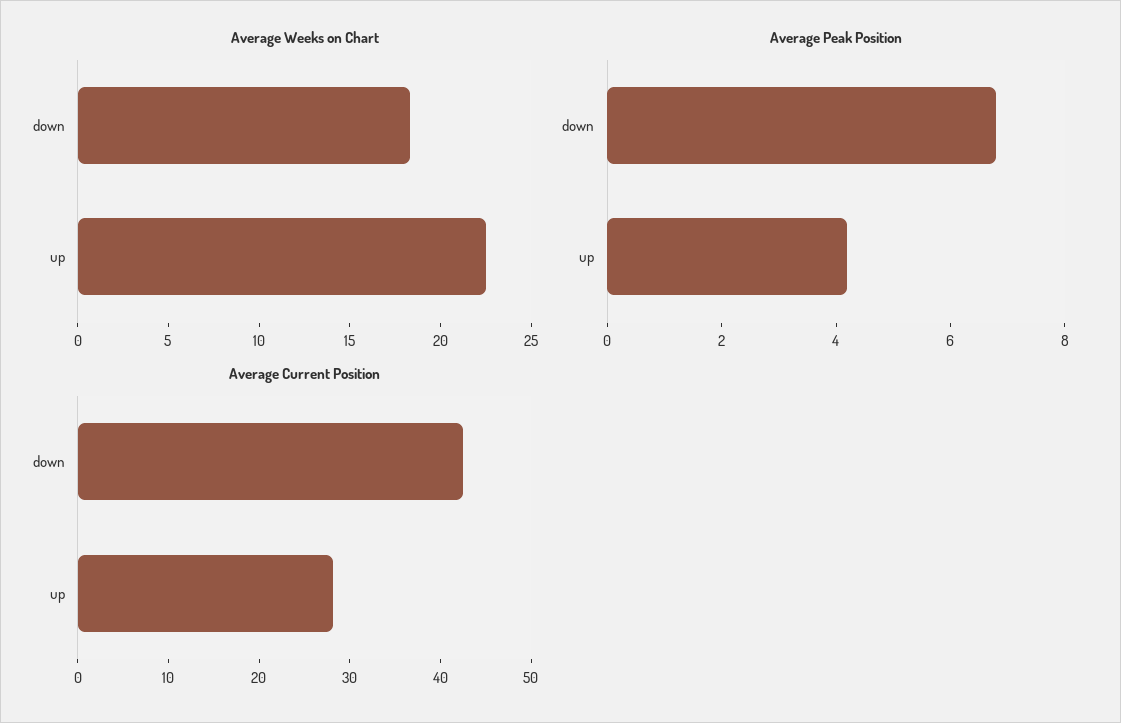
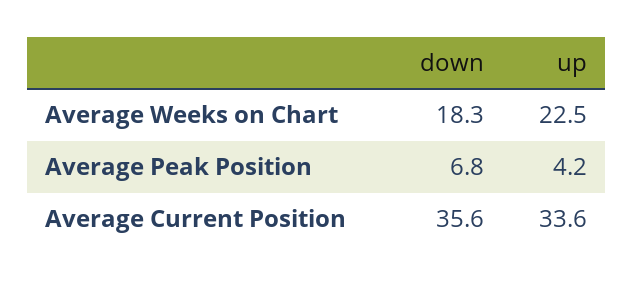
Average Current Position, down: 42 -> 35.6
Average Current Position, up: 28 -> 33.6

